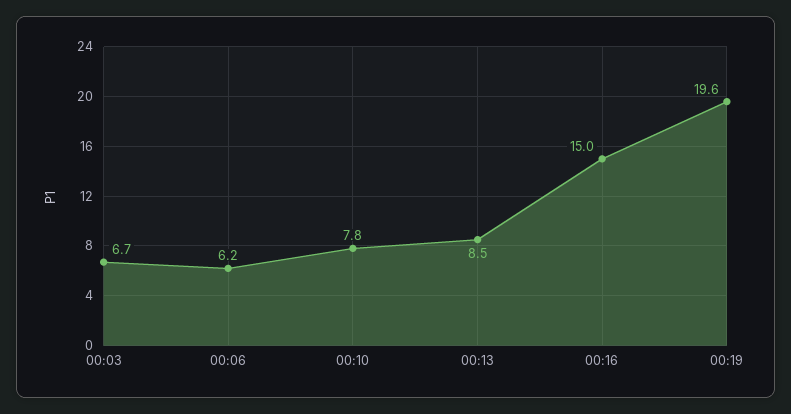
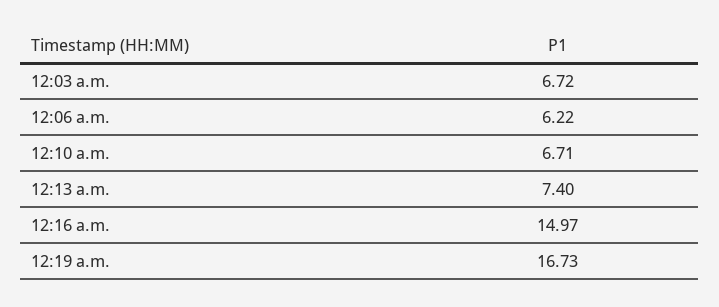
00:10: 7.8 -> 6.71
00:13: 8.5 -> 7.4
00:19: 19.6 -> 16.73

